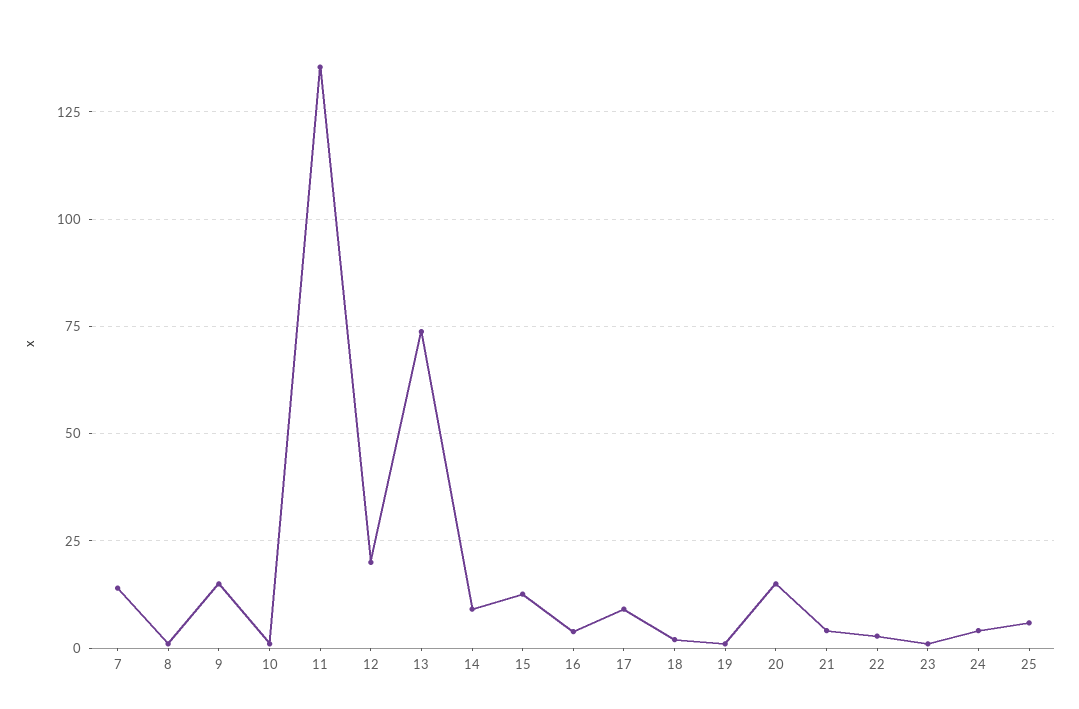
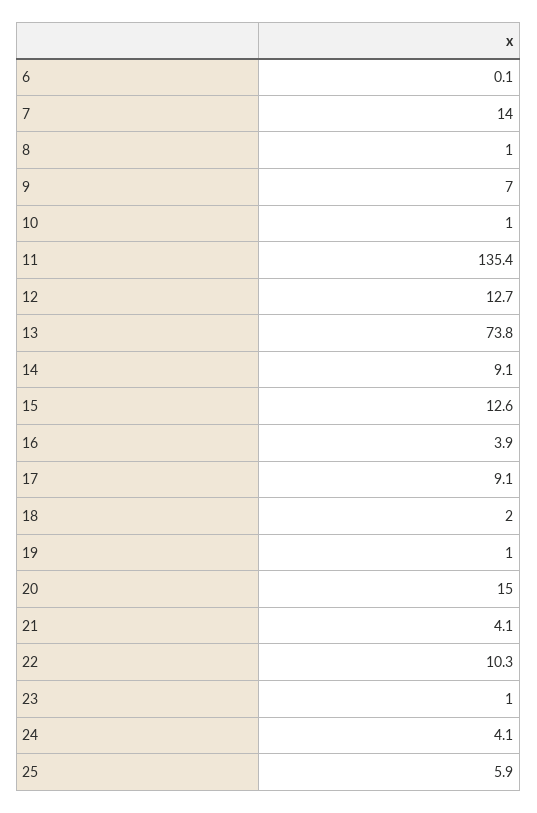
9: 15 -> 7
12: 20 -> 12.7
22: 2.5 -> 10.3
6: none -> 0.1

